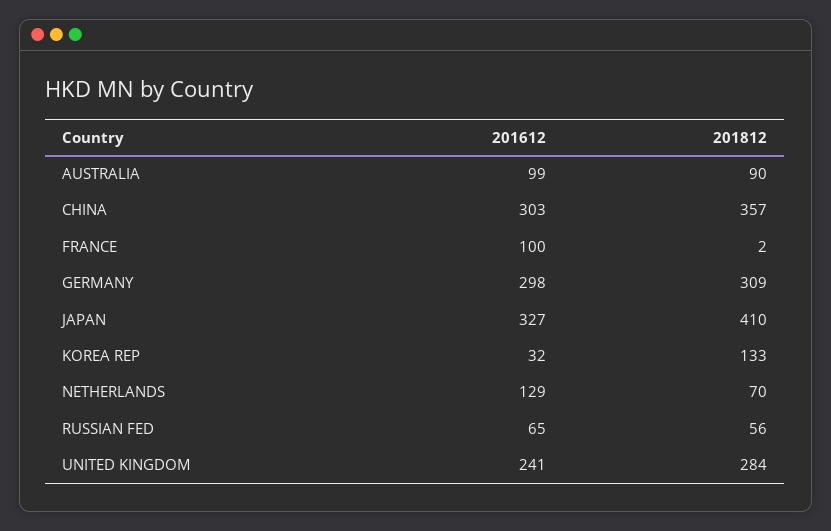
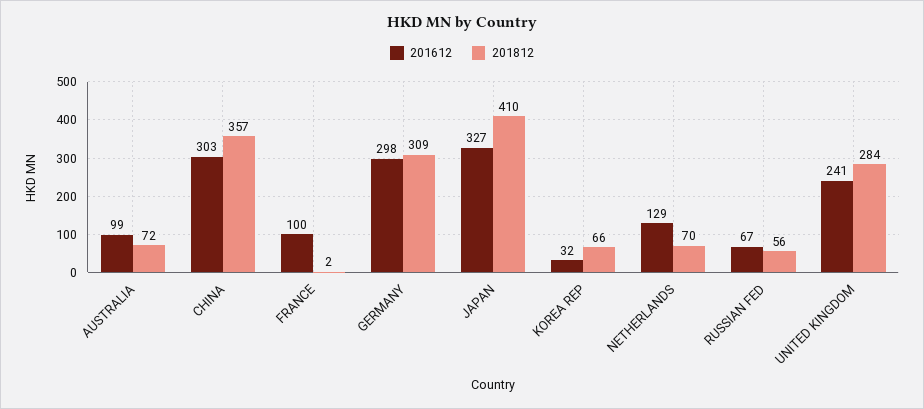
201812, AUSTRALIA: 90 -> 72
201812, KOREA REP: 133 -> 66
201612, RUSSIAN FED: 65 -> 67

